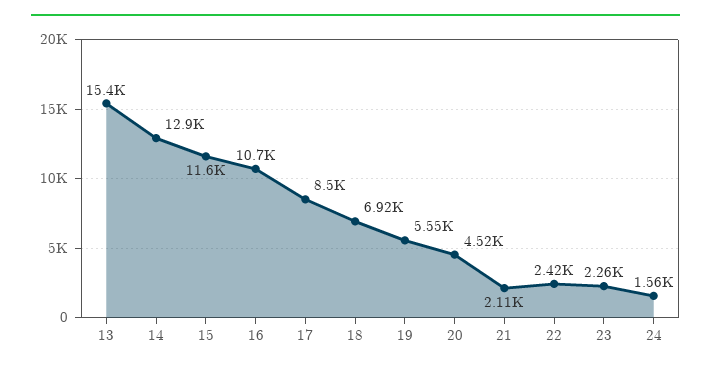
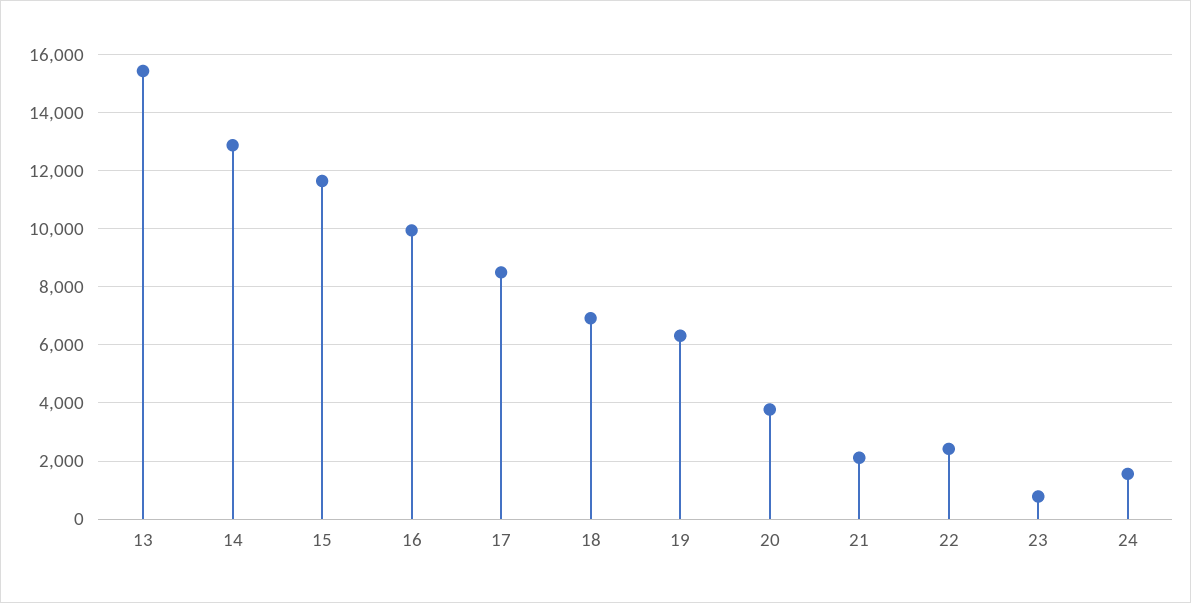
16: 10700 -> 10000
19: 5550 -> 6250
20: 4520 -> 3750
23: 2260 -> 750

